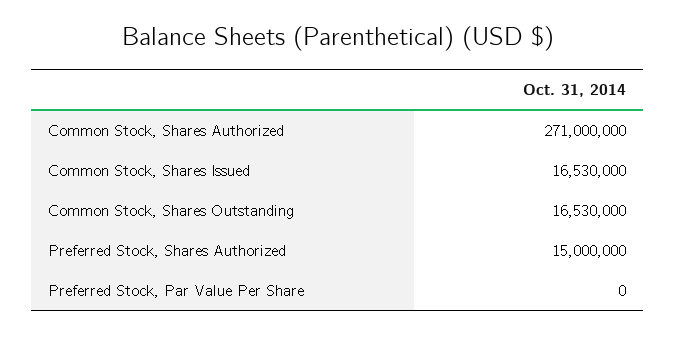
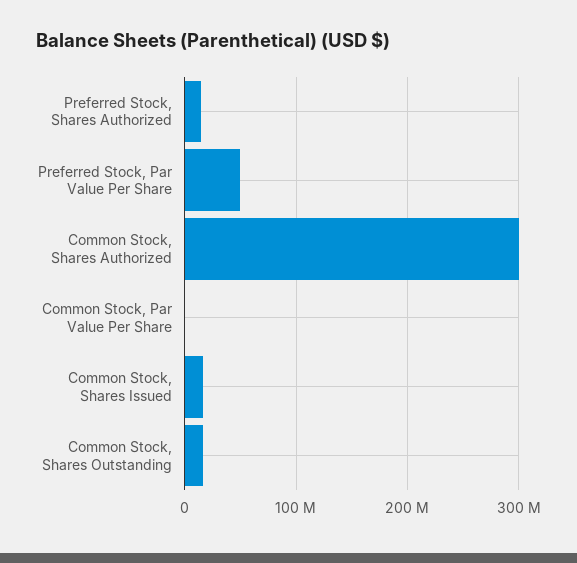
Common Stock, Shares Authorized: 271000000 -> 300000000
Preferred Stock, Par Value Per Share: 0 -> 50000000
Common Stock, Par Value Per Share: none -> 0

